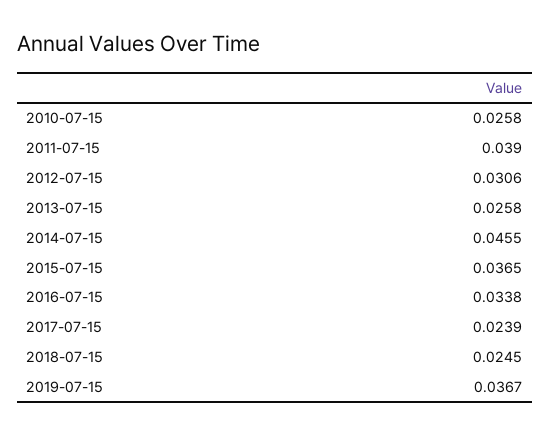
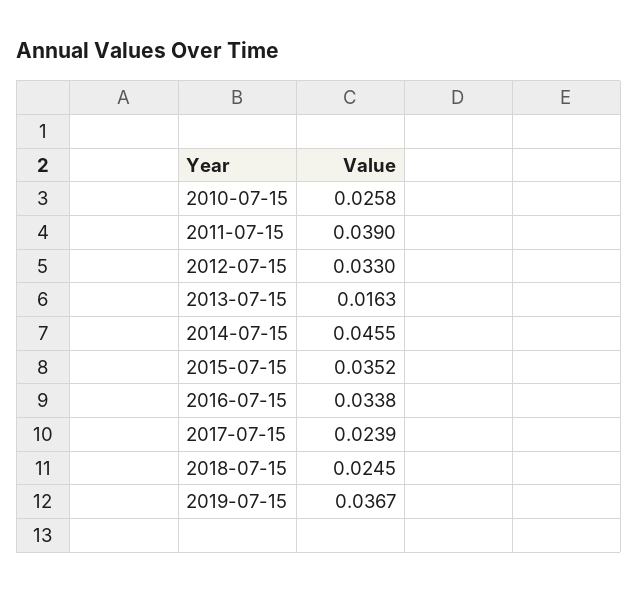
2012-07-15: 0.0306 -> 0.033
2013-07-15: 0.0258 -> 0.0163
2015-07-15: 0.0365 -> 0.0352

